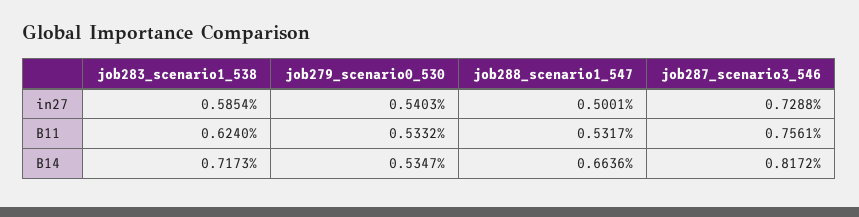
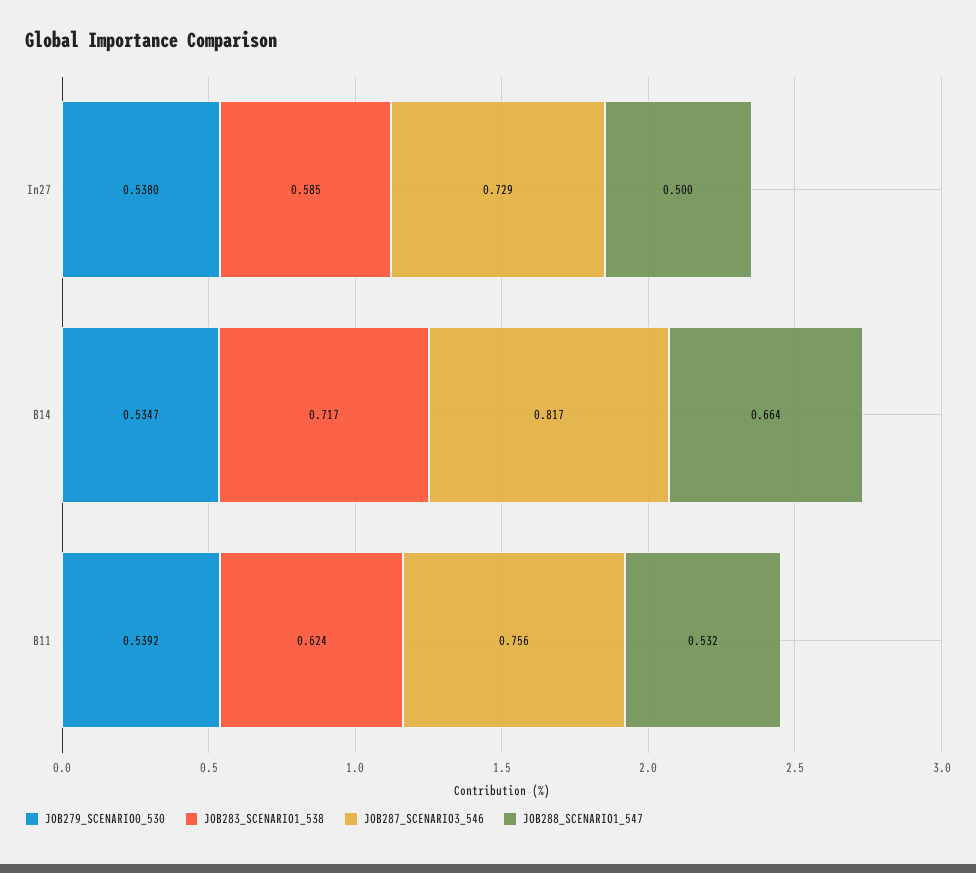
job279_scenario0_530, in27: 0.5403 -> 0.538
job279_scenario0_530, B11: 0.5332 -> 0.5392

